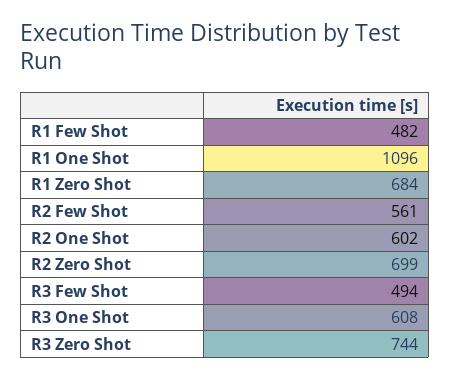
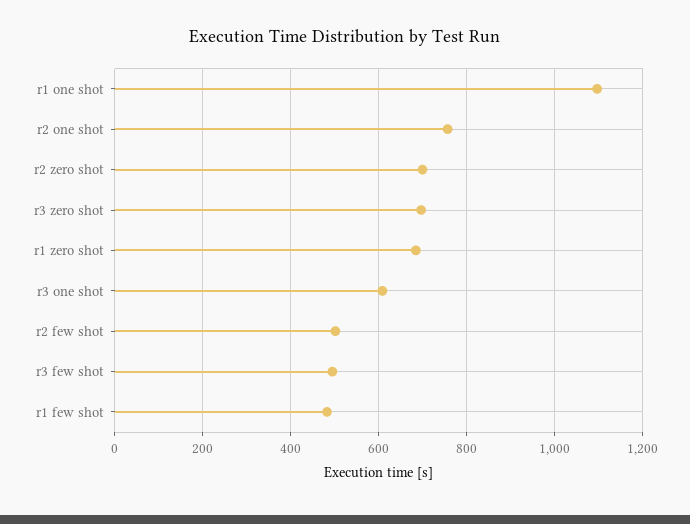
R2 Few Shot: 561 -> 500
R2 One Shot: 602 -> 760
R3 Zero Shot: 744 -> 700

